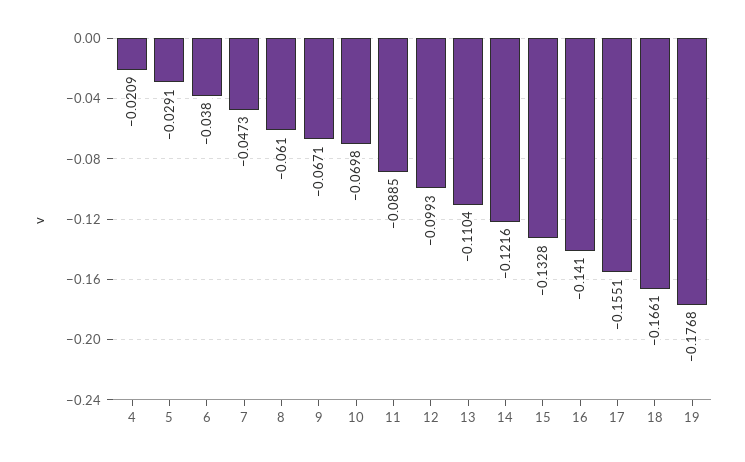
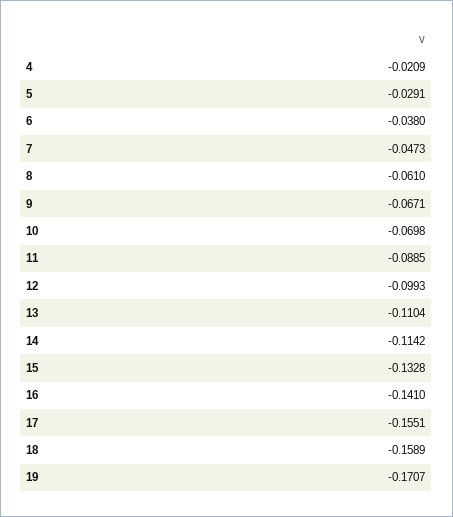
14: -0.1216 -> -0.1142
18: -0.1661 -> -0.1589
19: -0.1768 -> -0.1707

